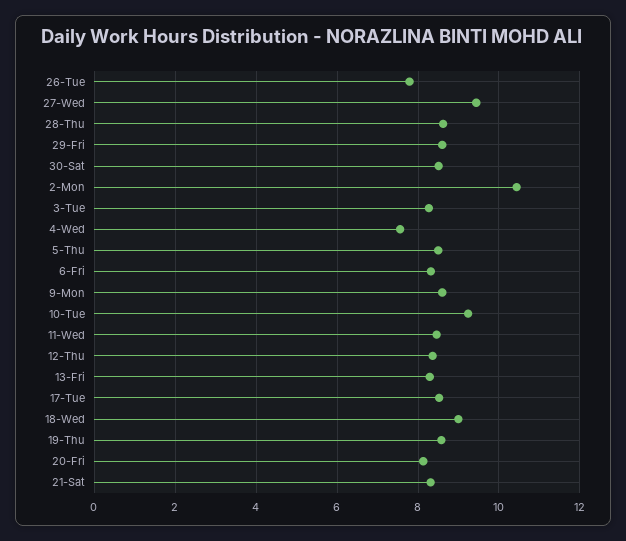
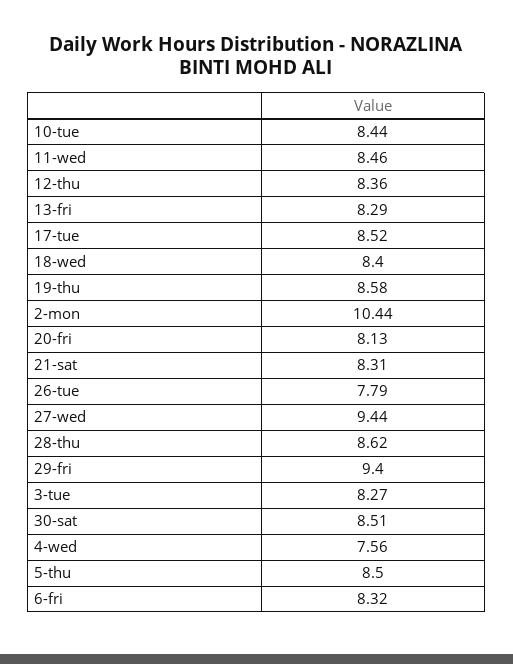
29-Fri: 8.6 -> 9.4
9-Mon: 8.6 -> none
10-Tue: 9.2 -> 8.44
18-Wed: 9 -> 8.4

